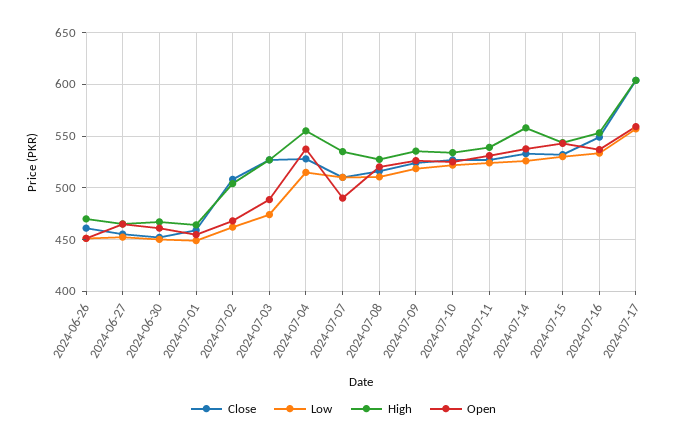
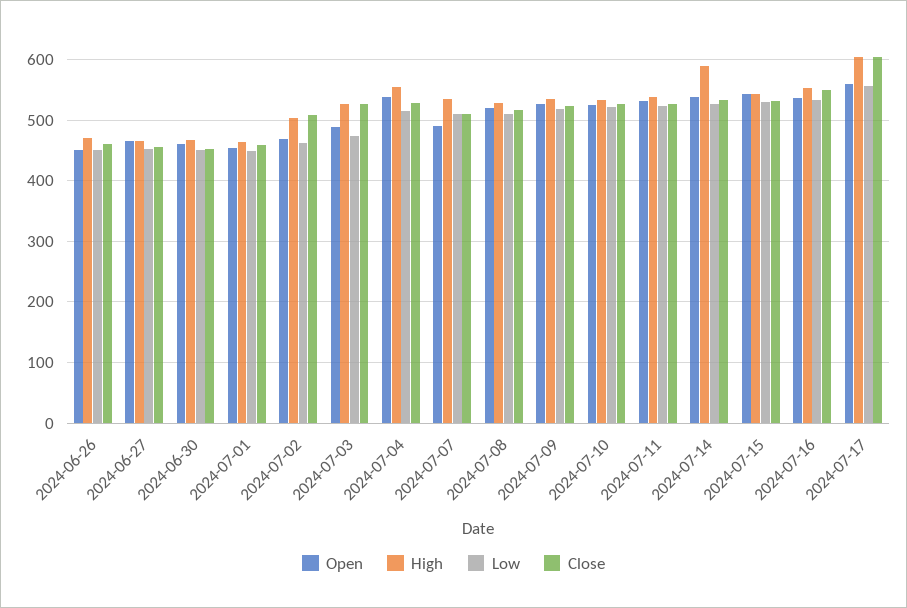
High, 2024-07-14: 560 -> 590

